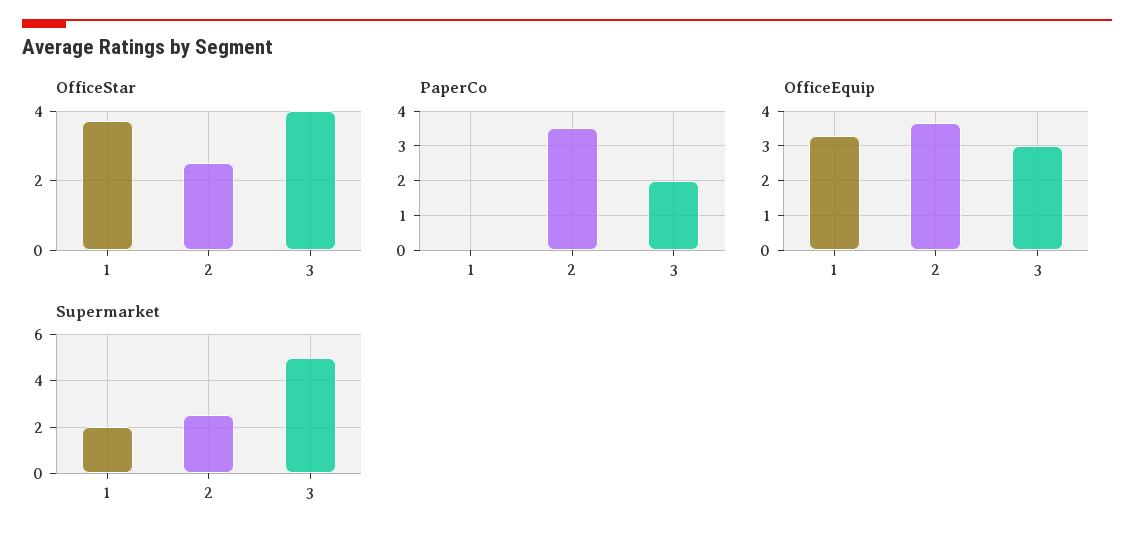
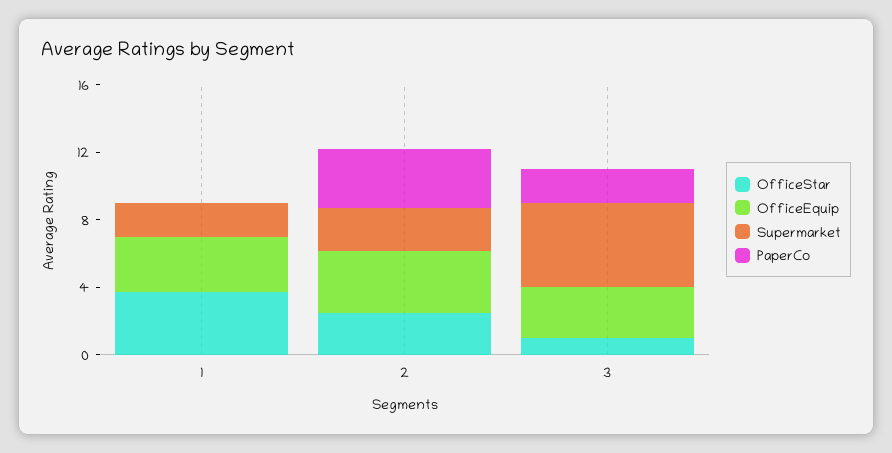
OfficeStar, 3: 4 -> 1

